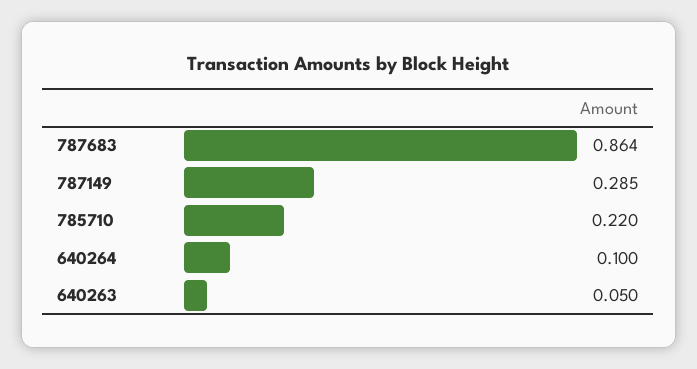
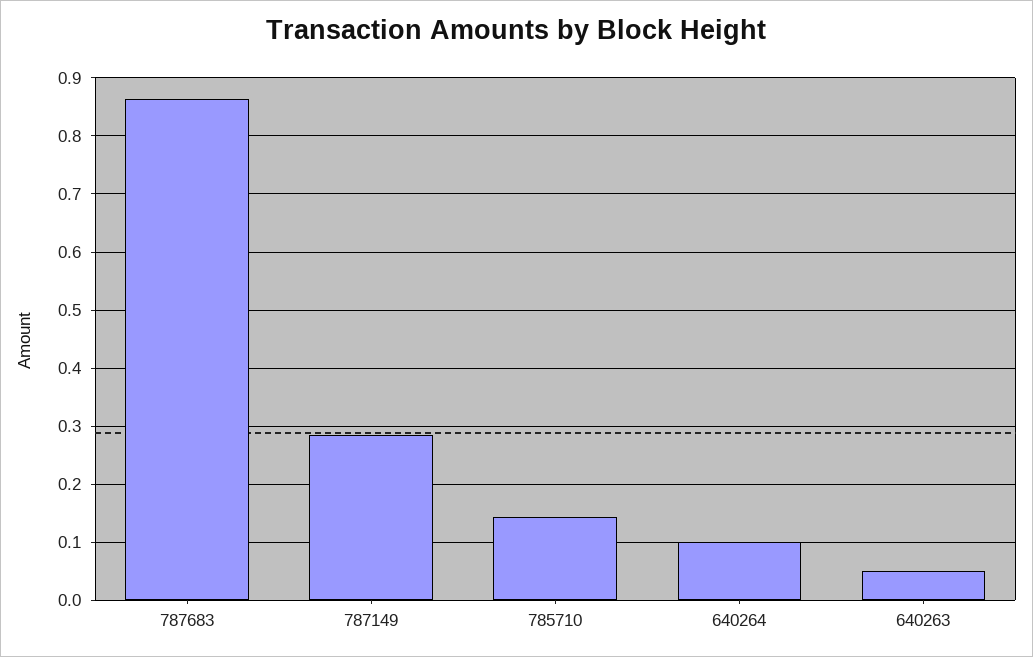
785710: 0.22 -> 0.14

